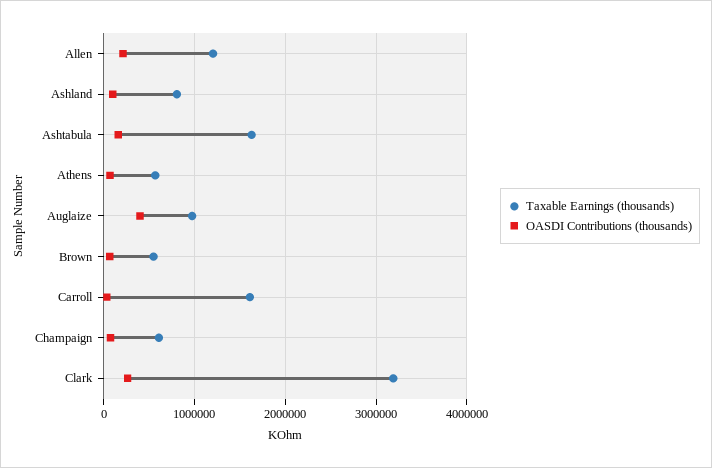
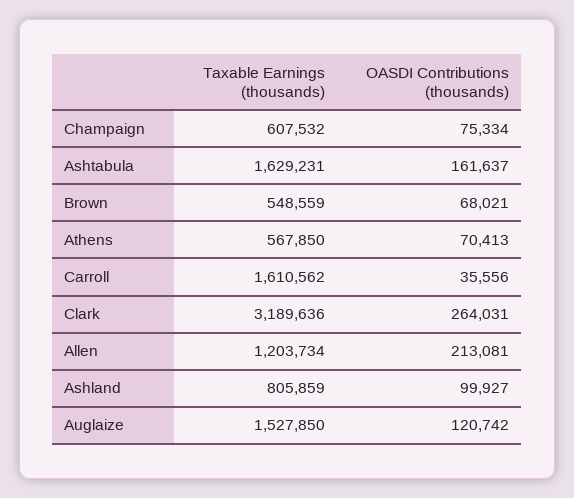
Taxable Earnings (thousands), Auglaize: 1000000 -> 1527850
OASDI Contributions (thousands), Auglaize: 400000 -> 120742

